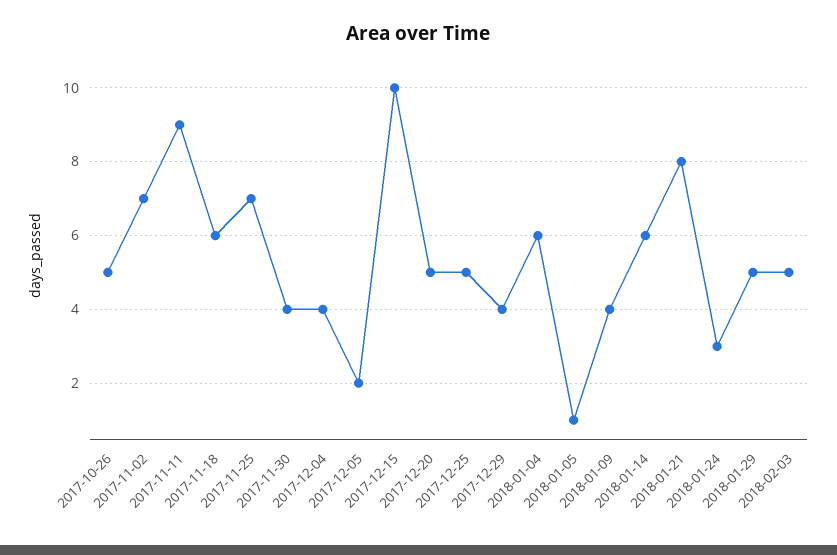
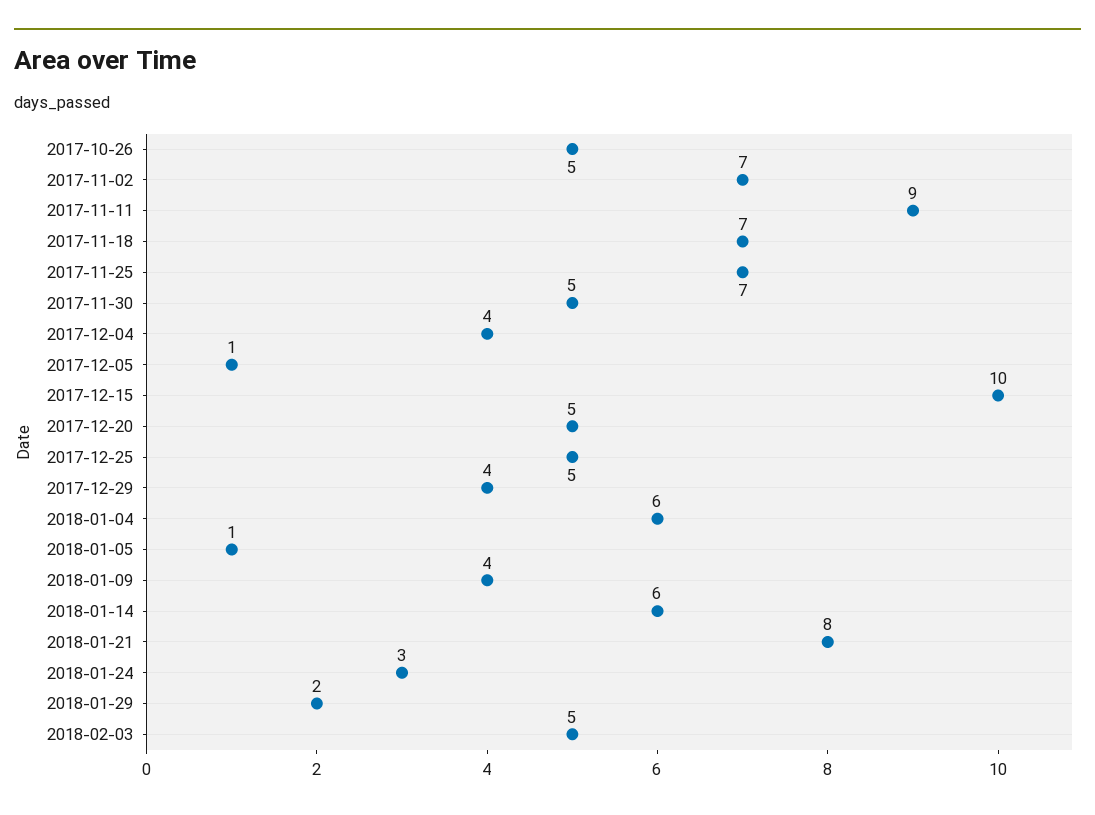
2017-11-18: 6 -> 7
2017-11-30: 4 -> 5
2017-12-05: 2 -> 1
2018-01-29: 5 -> 2

